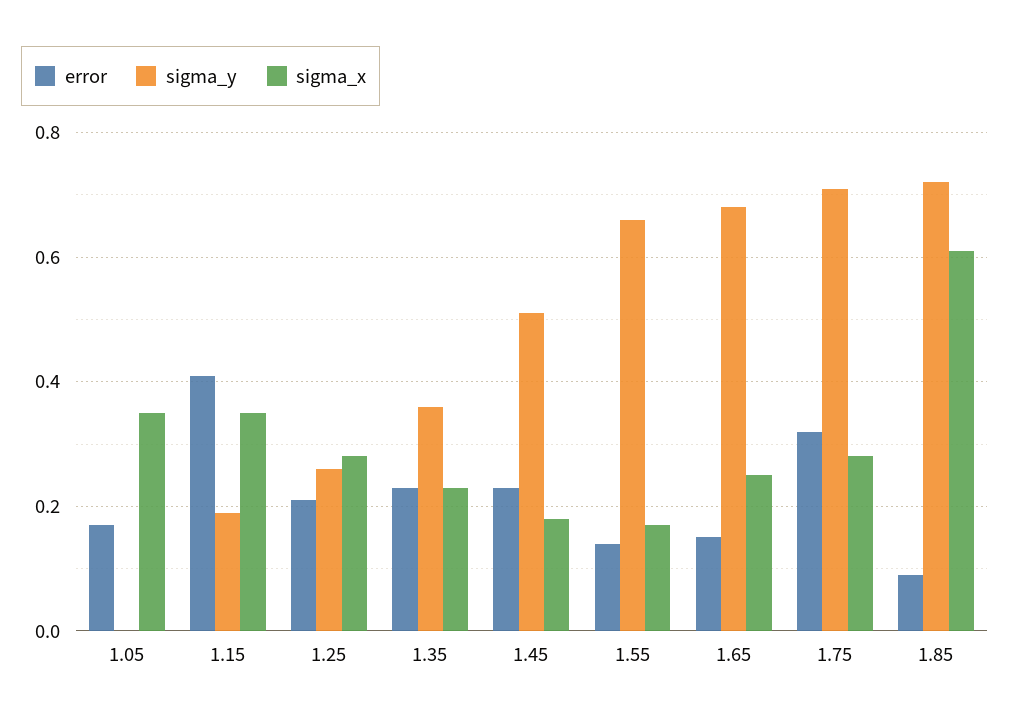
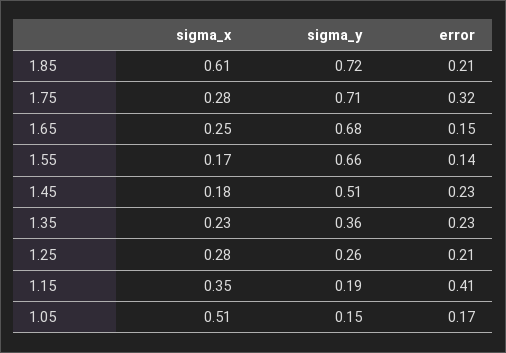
sigma_y, 1.05: 0 -> 0.15
sigma_x, 1.05: 0.35 -> 0.51
error, 1.85: 0.1 -> 0.21

